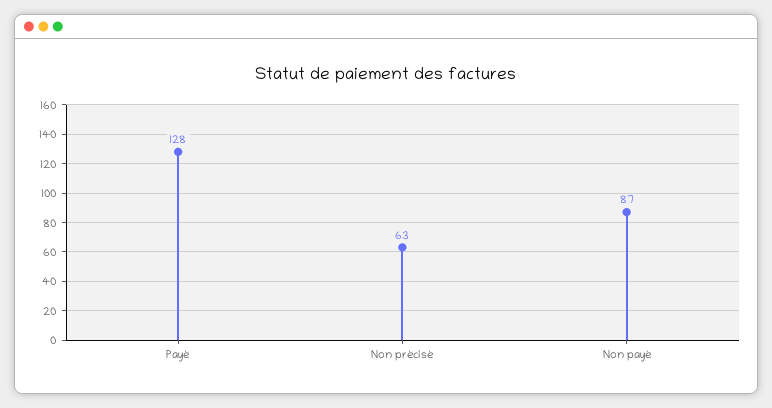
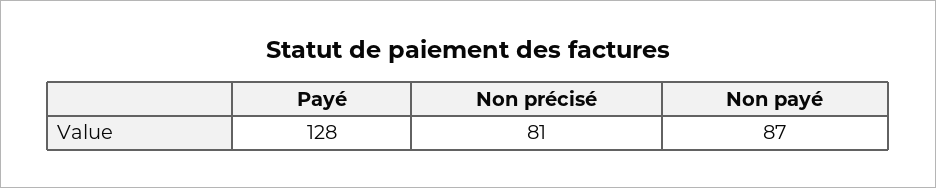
Non précisé: 63 -> 81

